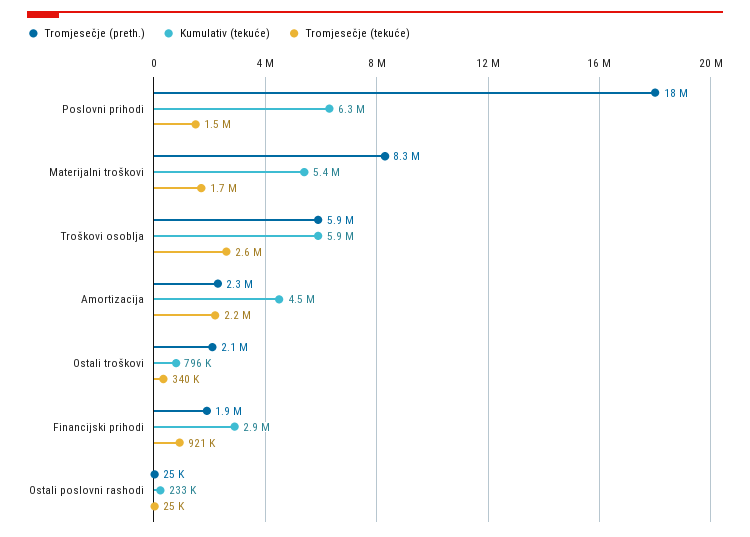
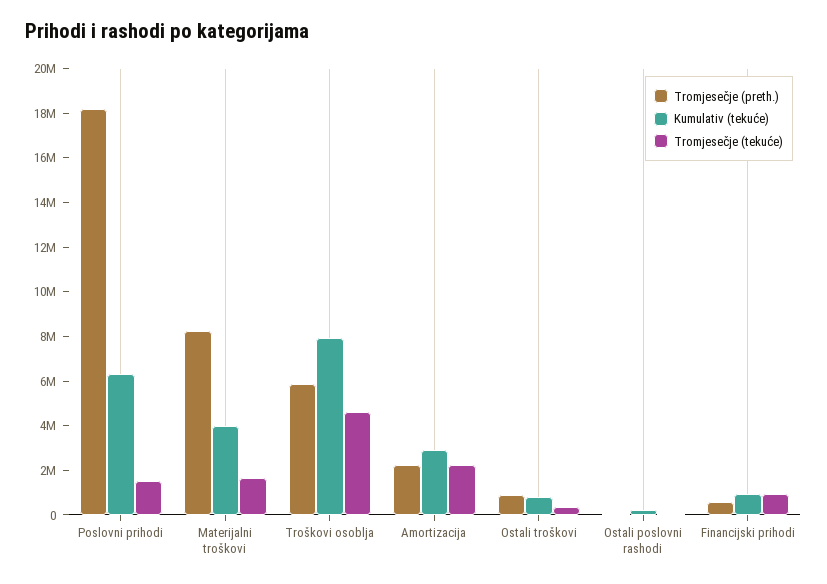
Kumulativ (tekuće), Materijalni troškovi: 5400000 -> 4000000
Kumulativ (tekuće), Troškovi osoblja: 5900000 -> 8000000
Tromjesečje (tekuće), Troškovi osoblja: 2600000 -> 4500000
Kumulativ (tekuće), Amortizacija: 4500000 -> 3000000
Tromjesečje (preth.), Ostali troškovi: 2100000 -> 1000000
Tromjesečje (preth.), Financijski prihodi: 1900000 -> 500000
Kumulativ (tekuće), Financijski prihodi: 2900000 -> 1000000

